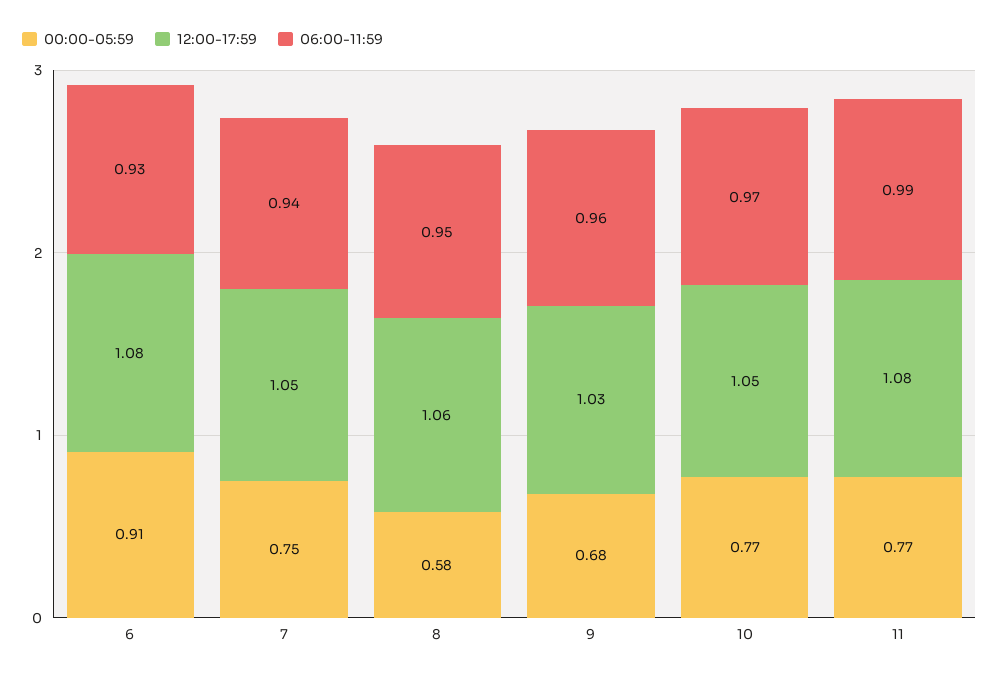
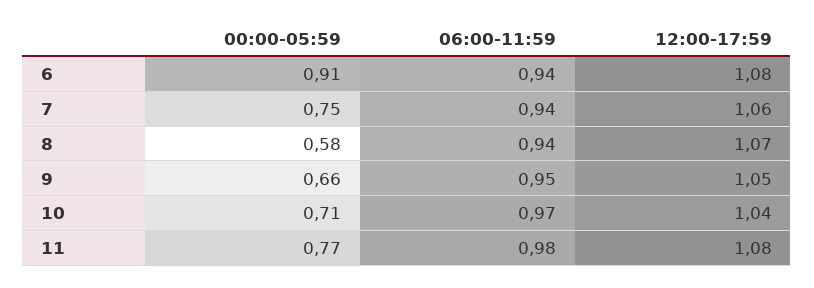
06:00-11:59, 6: 0.93 -> 0.94
12:00-17:59, 7: 1.05 -> 1.06
12:00-17:59, 8: 1.06 -> 1.07
06:00-11:59, 8: 0.95 -> 0.94
00:00-05:59, 9: 0.68 -> 0.66
12:00-17:59, 9: 1.03 -> 1.05
06:00-11:59, 9: 0.96 -> 0.95
00:00-05:59, 10: 0.77 -> 0.71
12:00-17:59, 10: 1.05 -> 1.04
06:00-11:59, 11: 0.99 -> 0.98

